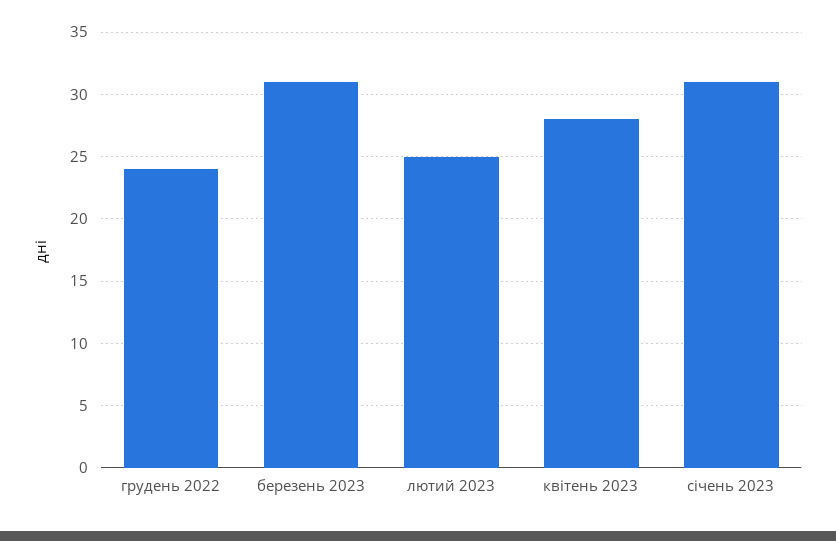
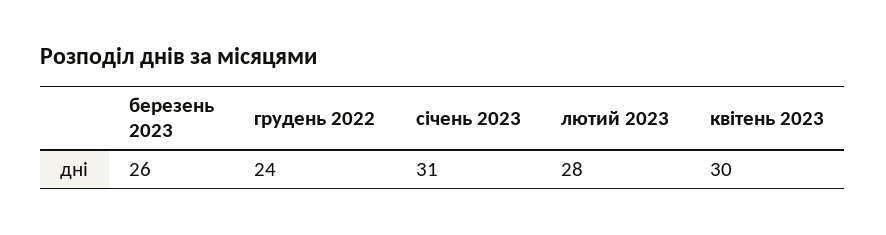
березень 2023: 31 -> 26
лютий 2023: 25 -> 28
квітень 2023: 28 -> 30

